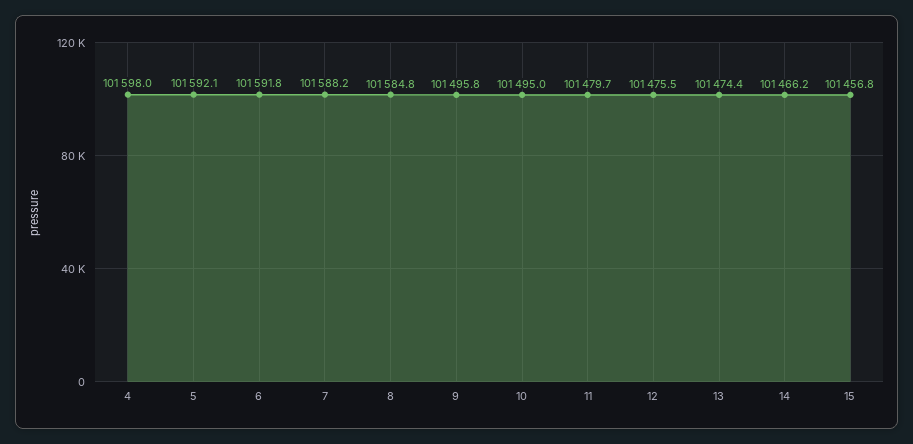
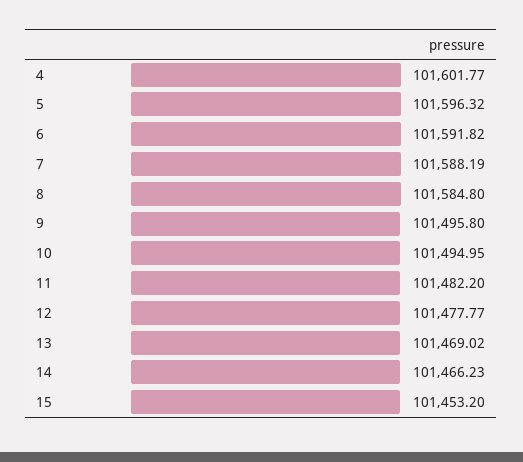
4: 101598 -> 101601.77
5: 101592.1 -> 101596.32
11: 101479.7 -> 101482.2
12: 101475.5 -> 101477.77
13: 101474.4 -> 101469.02
15: 101456.8 -> 101453.2

